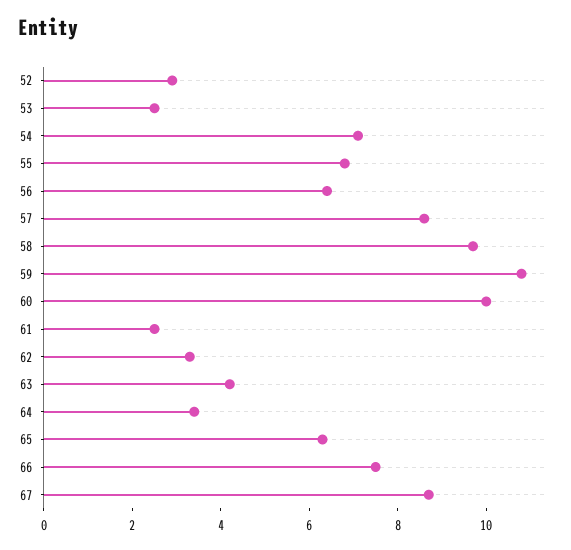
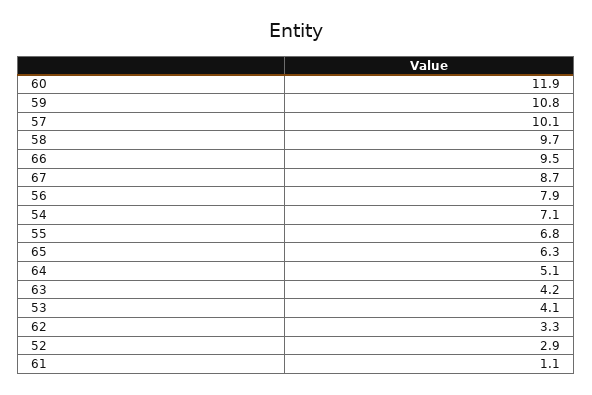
53: 2.5 -> 4.1
56: 6.5 -> 7.9
57: 8.5 -> 10.1
60: 10 -> 11.9
61: 2.5 -> 1.1
64: 3.5 -> 5.1
66: 7.5 -> 9.5

